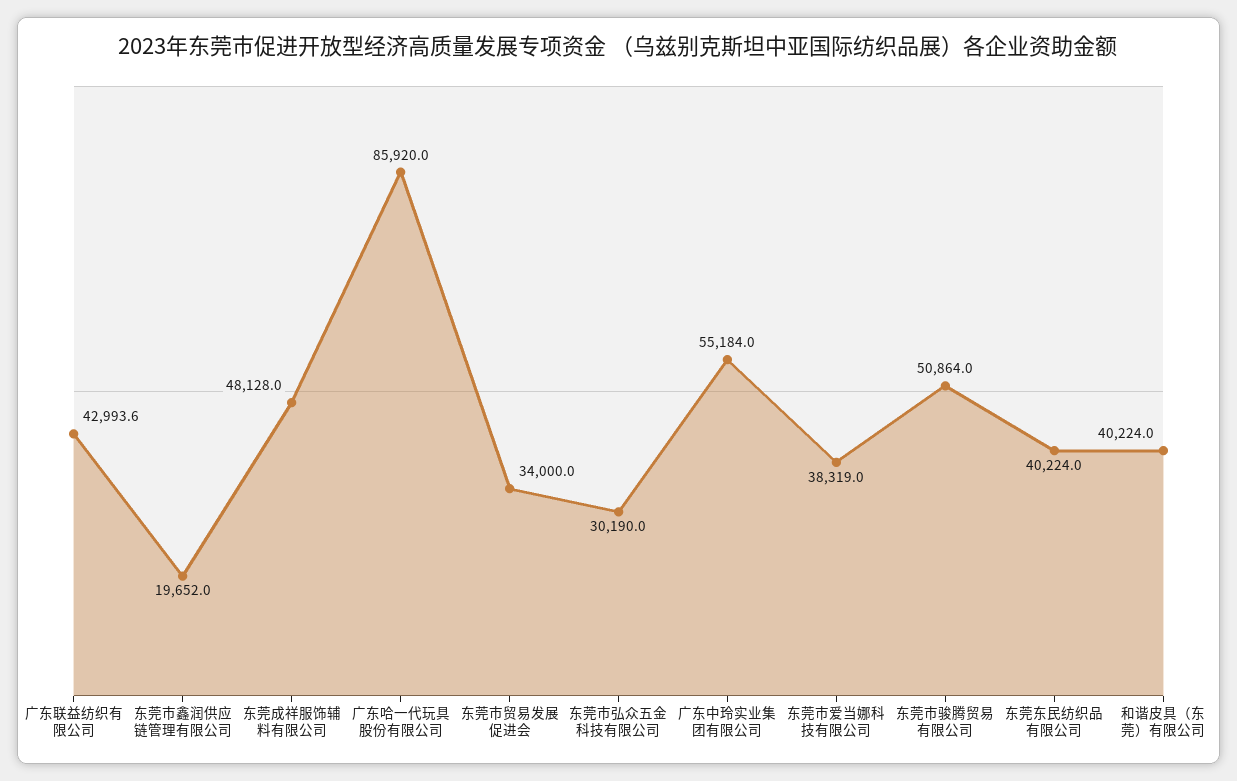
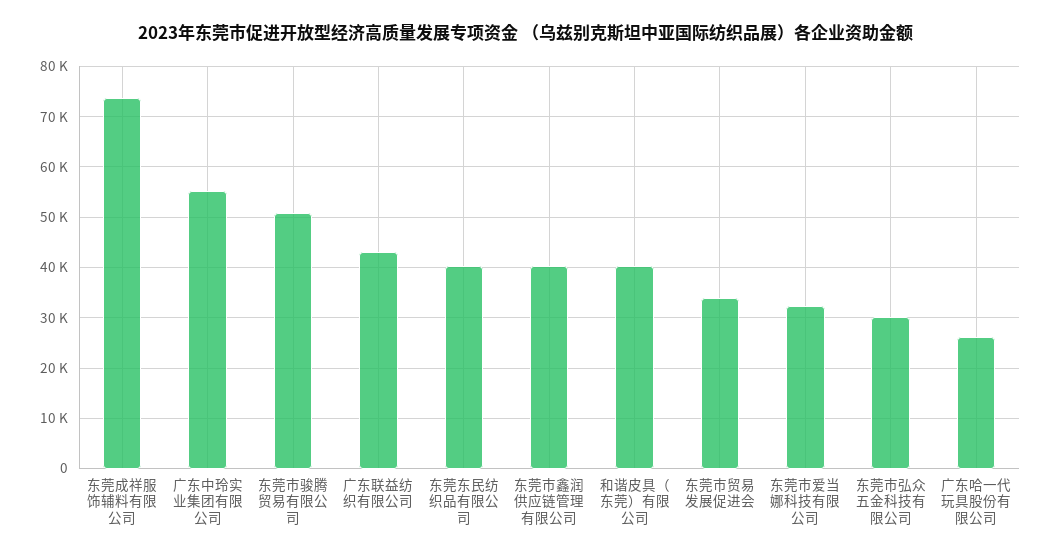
东莞市鑫润供应链管理有限公司: 19652 -> 40000
东莞成祥服饰辅料有限公司: 48128 -> 74000
广东哈一代玩具股份有限公司: 85920 -> 26000
东莞市爱当娜科技有限公司: 38319 -> 32000

